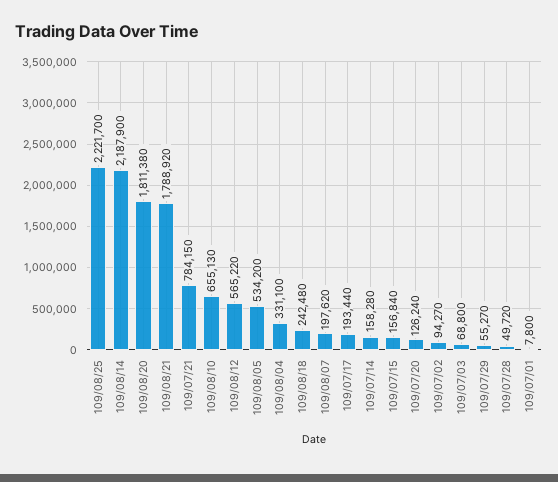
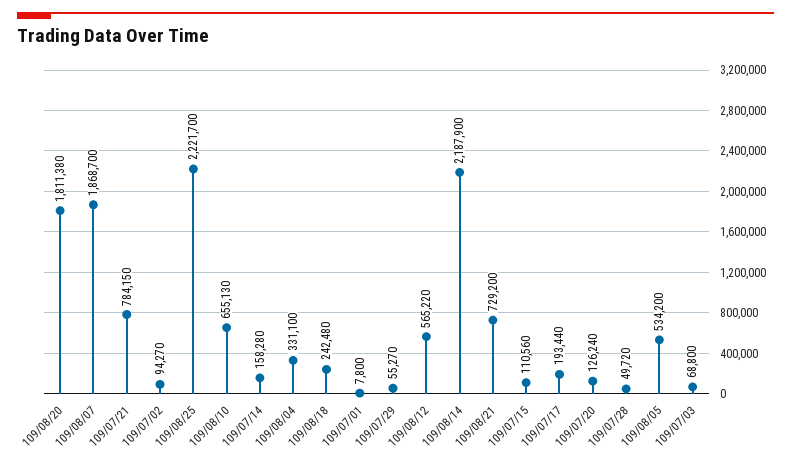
109/08/21: 1788920 -> 729200
109/08/07: 197620 -> 1868700
109/07/15: 156840 -> 110560

